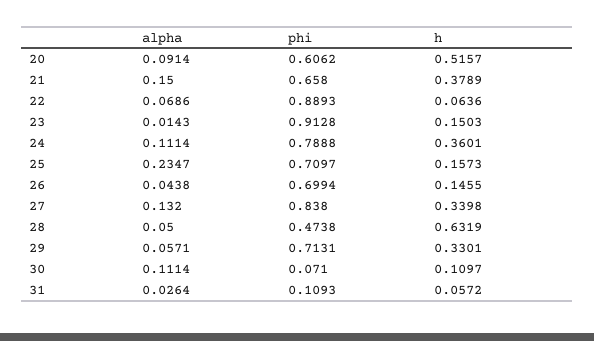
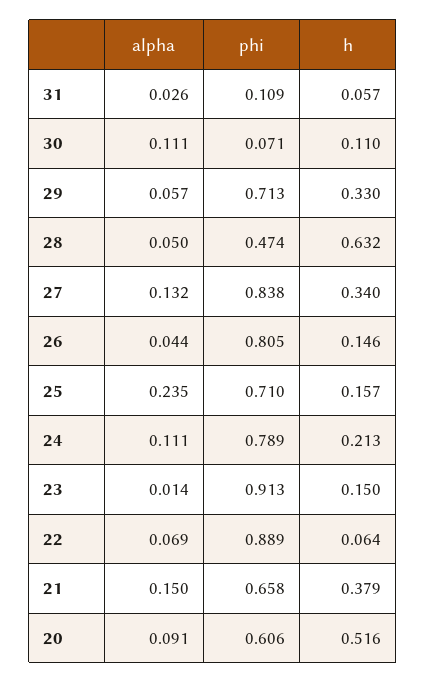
h, 24: 0.3601 -> 0.213
phi, 26: 0.6994 -> 0.805

